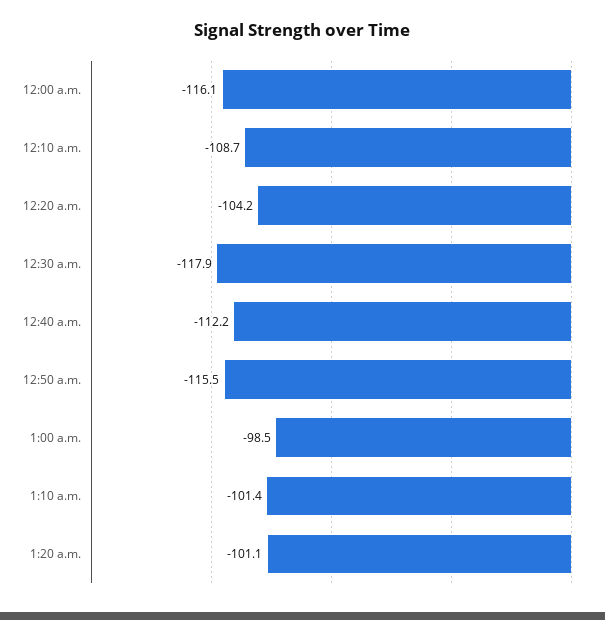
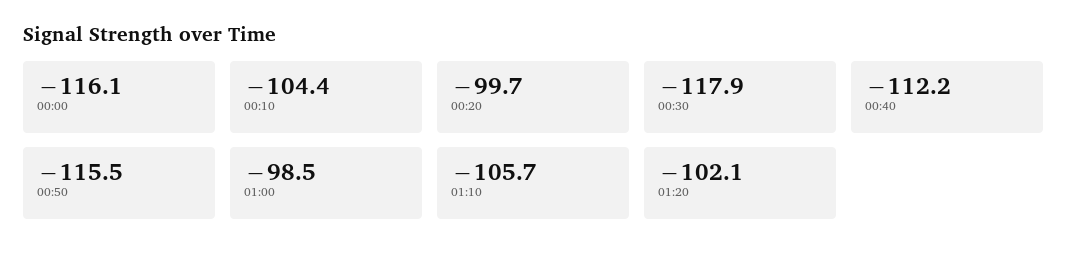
12:10 a.m.: -108.7 -> -104.4
12:20 a.m.: -104.2 -> -99.7
1:10 a.m.: -101.4 -> -105.7
1:20 a.m.: -101.1 -> -102.1

